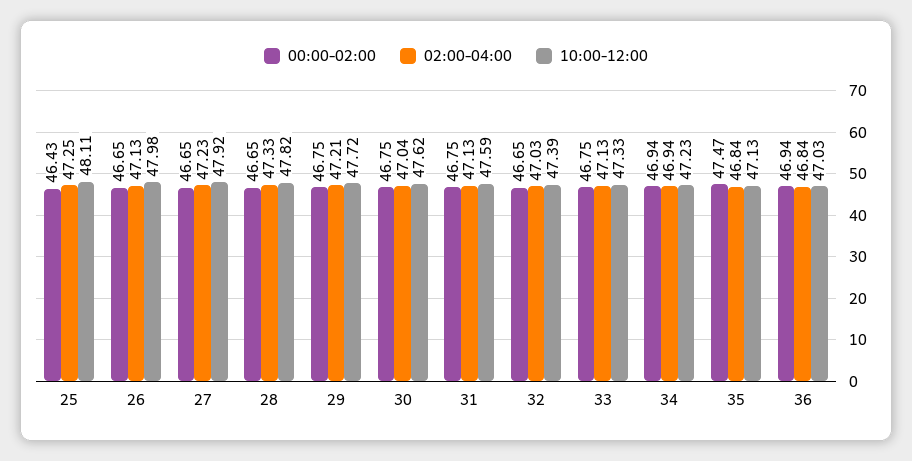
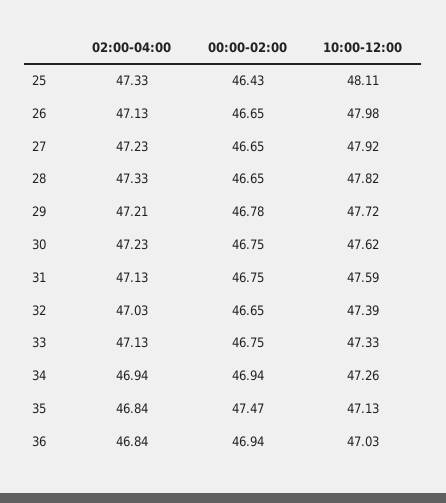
02:00-04:00, 25: 47.25 -> 47.33
00:00-02:00, 29: 46.75 -> 46.78
02:00-04:00, 30: 47.04 -> 47.23
10:00-12:00, 34: 47.23 -> 47.26

